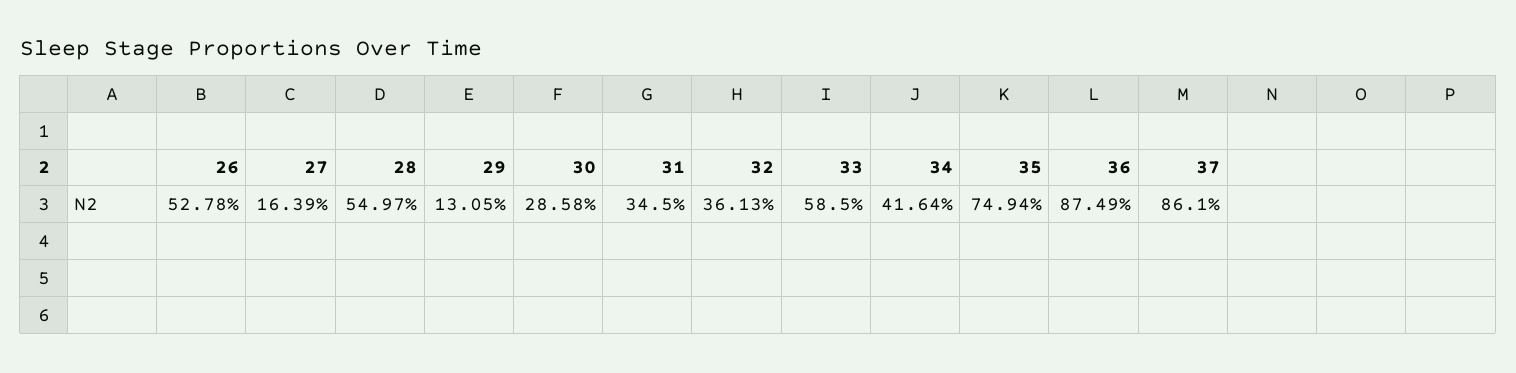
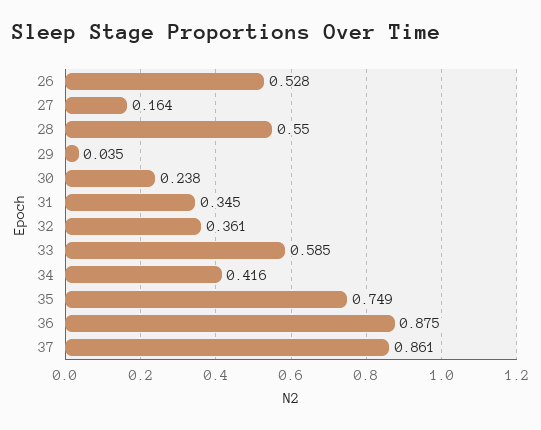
29: 0.1305 -> 0.035
30: 0.2858 -> 0.238

